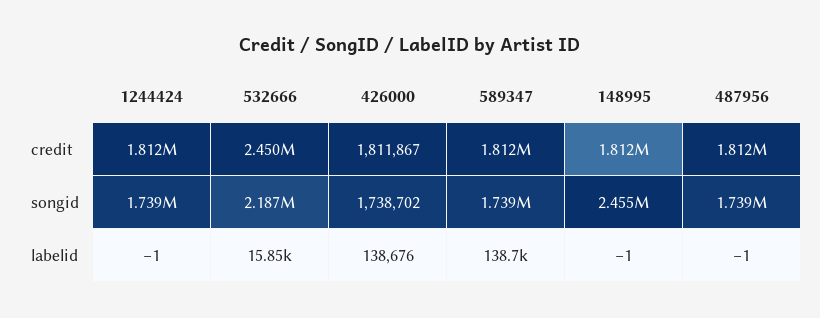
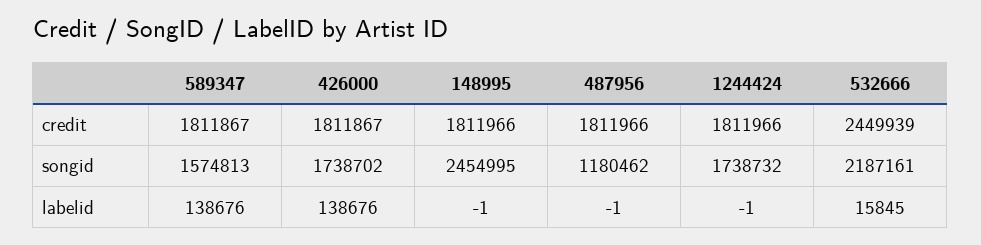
589347, songid: 1739000 -> 1574813
487956, songid: 1739000 -> 1180462

